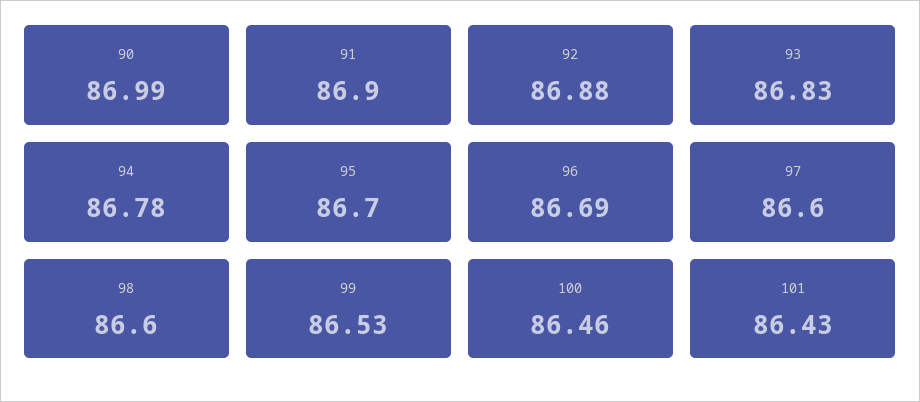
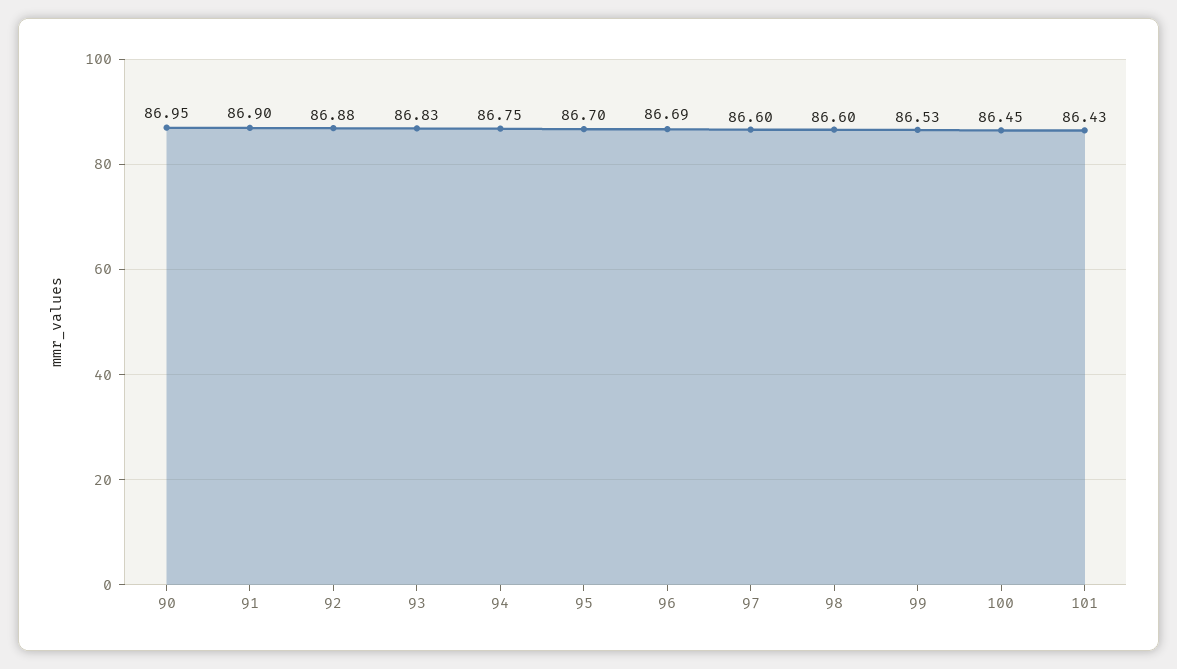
90: 86.99 -> 86.95
94: 86.78 -> 86.75
100: 86.46 -> 86.45

